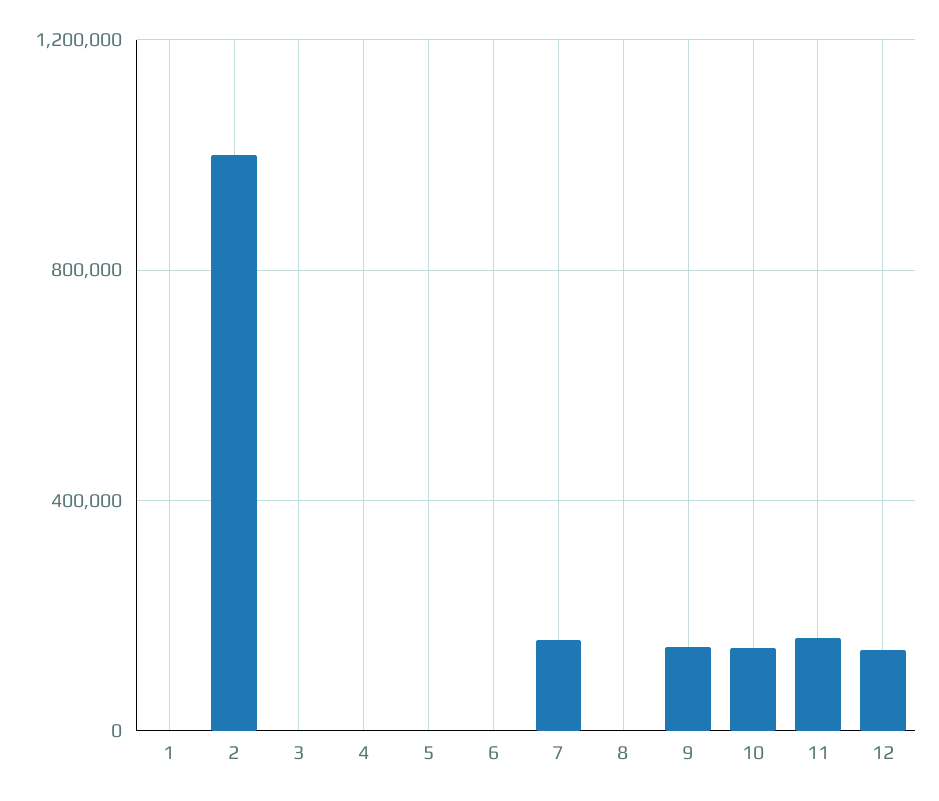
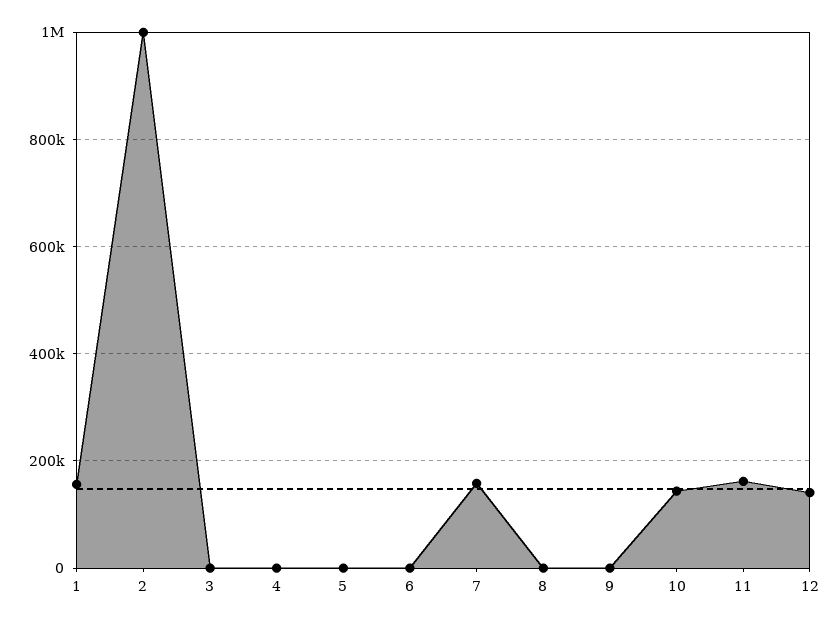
1: 0 -> 160000
9: 150000 -> 0

